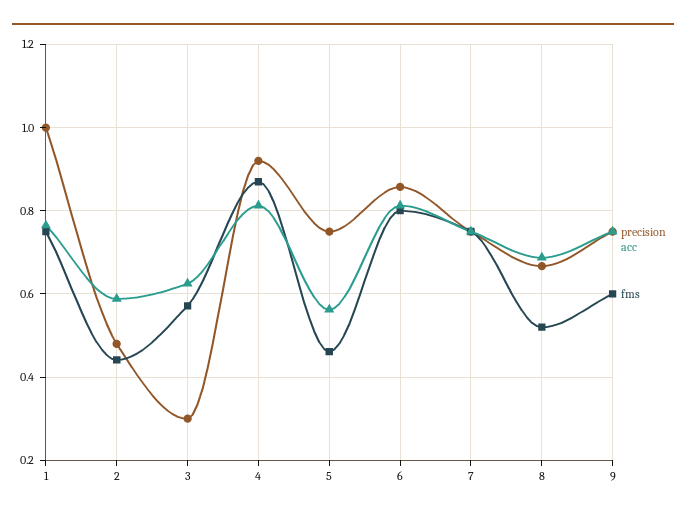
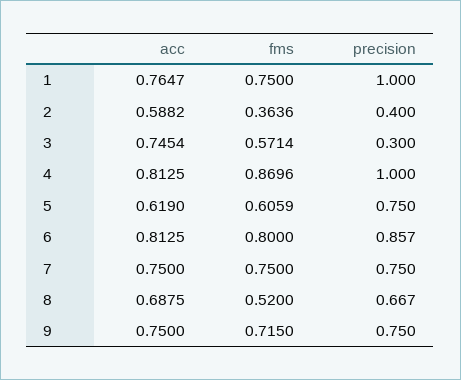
precision, 2: 0.48 -> 0.4
fms, 2: 0.44 -> 0.3636
acc, 3: 0.62 -> 0.7454
precision, 4: 0.92 -> 1
acc, 5: 0.56 -> 0.619
fms, 5: 0.46 -> 0.6059
fms, 9: 0.6 -> 0.715

